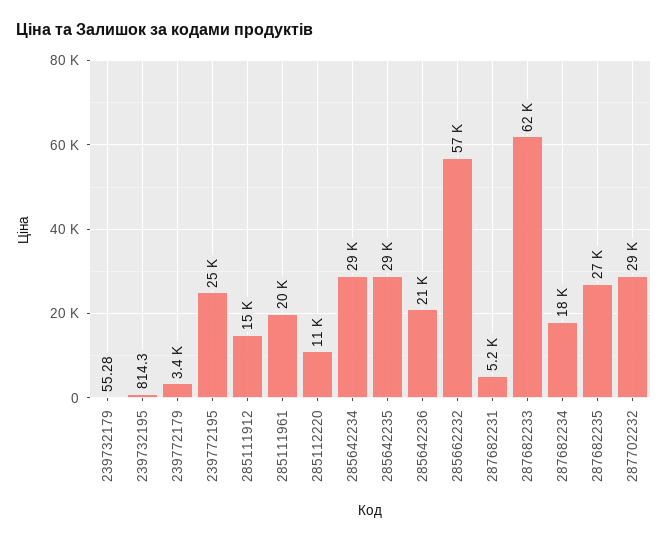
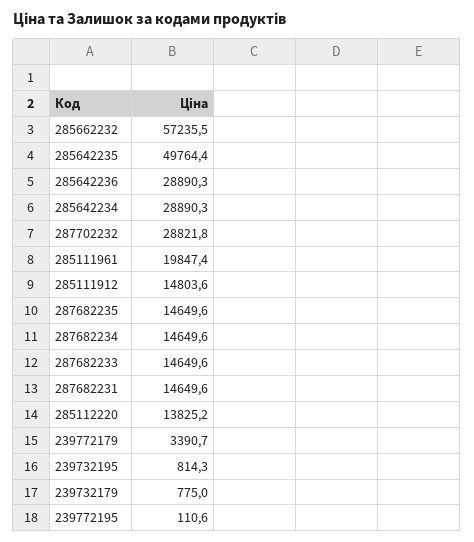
239732179: 55.28 -> 775
239772195: 25000 -> 110.6
285112220: 11000 -> 13825.2
285642235: 29000 -> 49764.4
285642236: 21000 -> 28890.3
287682231: 5200 -> 14649.6
287682233: 62000 -> 14649.6
287682234: 18000 -> 14649.6
287682235: 27000 -> 14649.6

